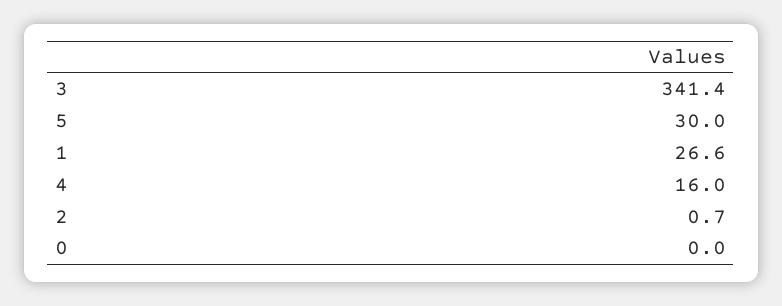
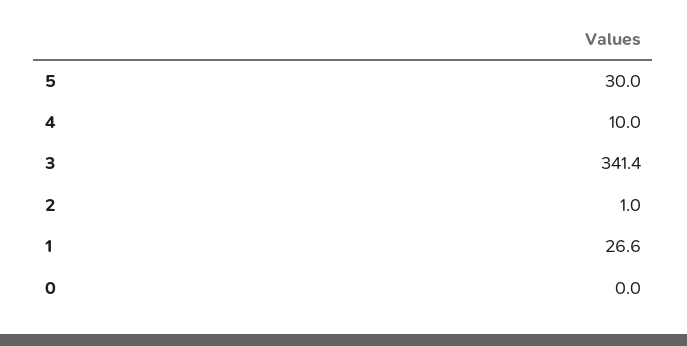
4: 16 -> 10
2: 0.7 -> 1

